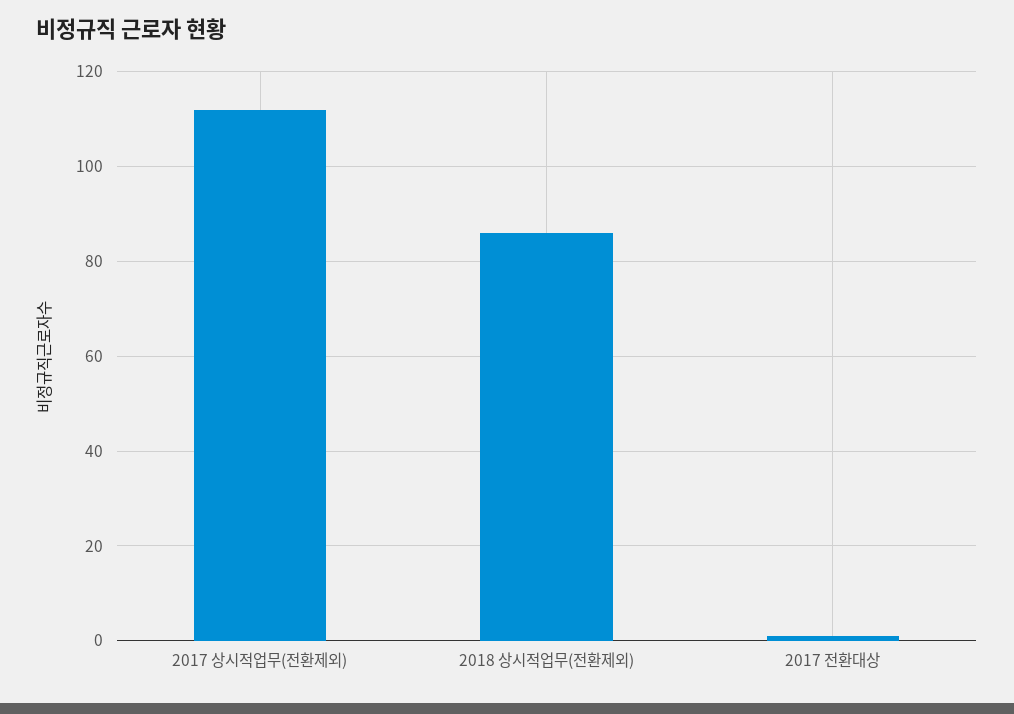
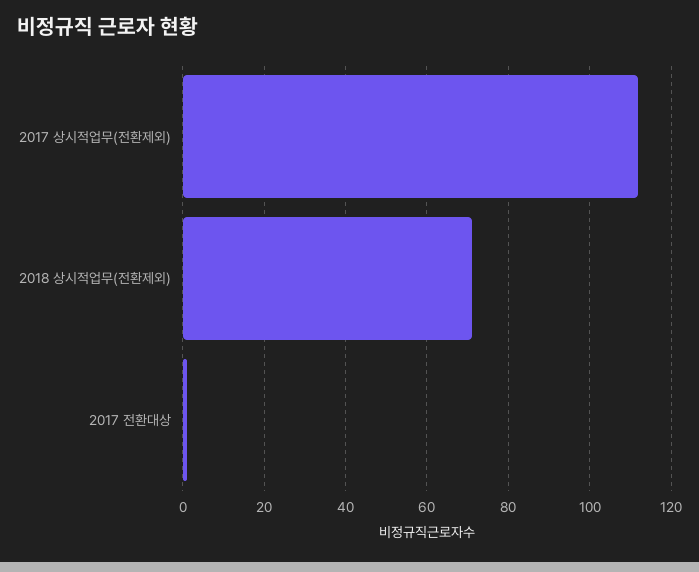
2018 상시적업무(전환제외): 85 -> 70

